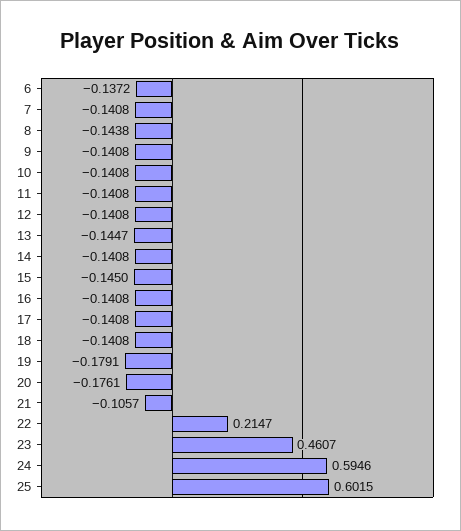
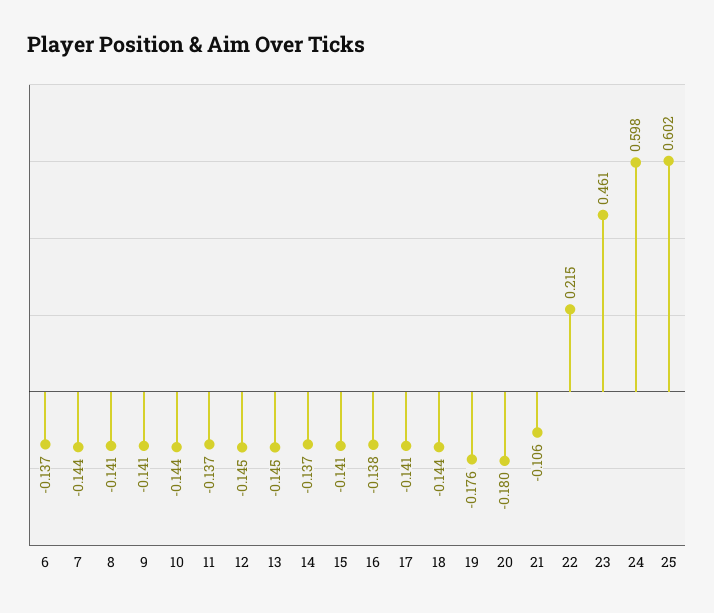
7: -0.1408 -> -0.144
8: -0.1438 -> -0.141
10: -0.1408 -> -0.144
11: -0.1408 -> -0.137
12: -0.1408 -> -0.145
14: -0.1408 -> -0.137
15: -0.145 -> -0.141
16: -0.1408 -> -0.138
18: -0.1408 -> -0.144
19: -0.1791 -> -0.176
20: -0.1761 -> -0.18
24: 0.5946 -> 0.598

